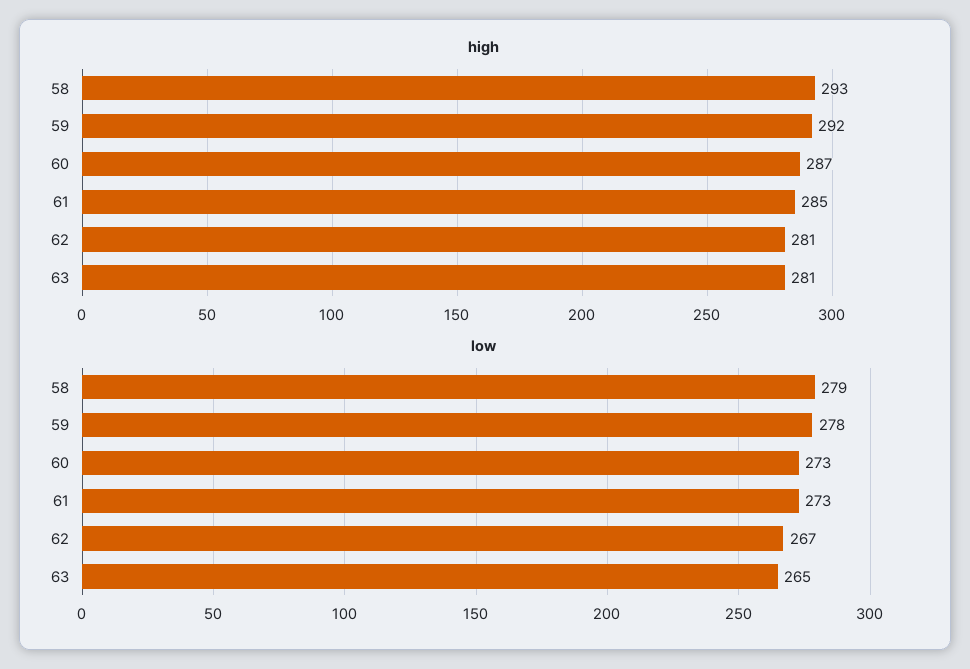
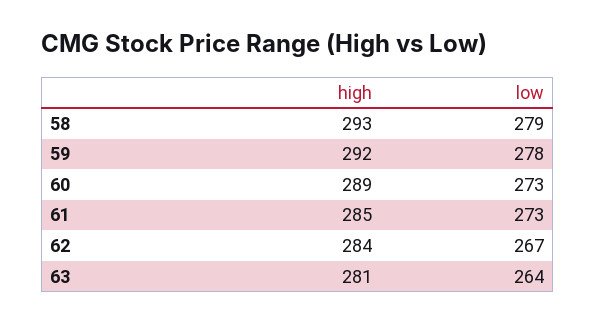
high, 60: 287 -> 289
high, 62: 281 -> 284
low, 63: 265 -> 264

